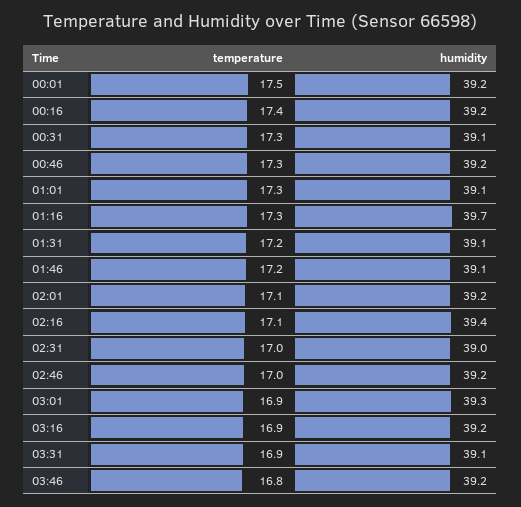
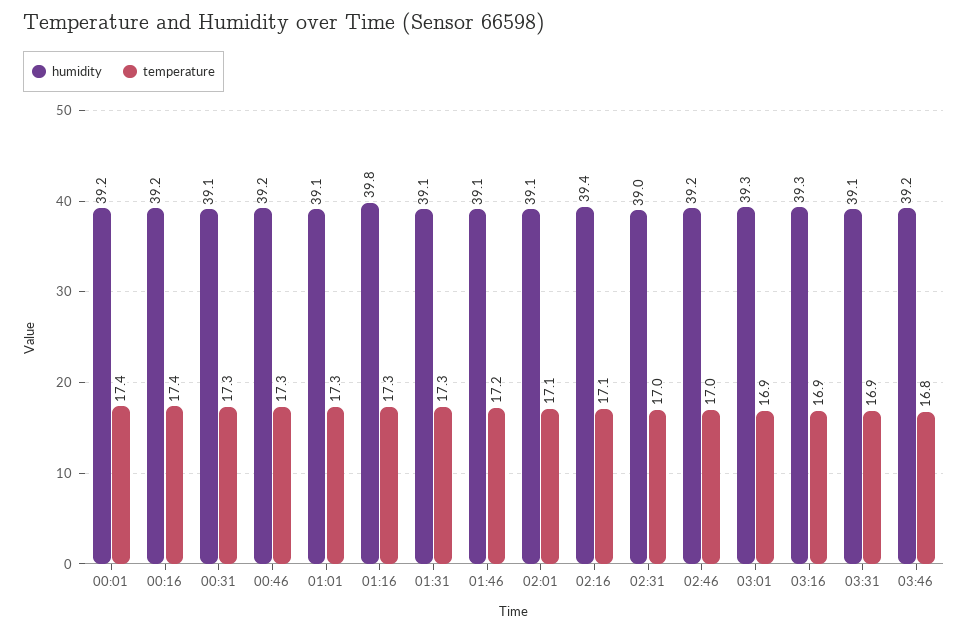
temperature, 00:01: 17.5 -> 17.4
humidity, 01:16: 39.7 -> 39.8
temperature, 01:31: 17.2 -> 17.3
humidity, 02:01: 39.2 -> 39.1
humidity, 03:16: 39.2 -> 39.3

